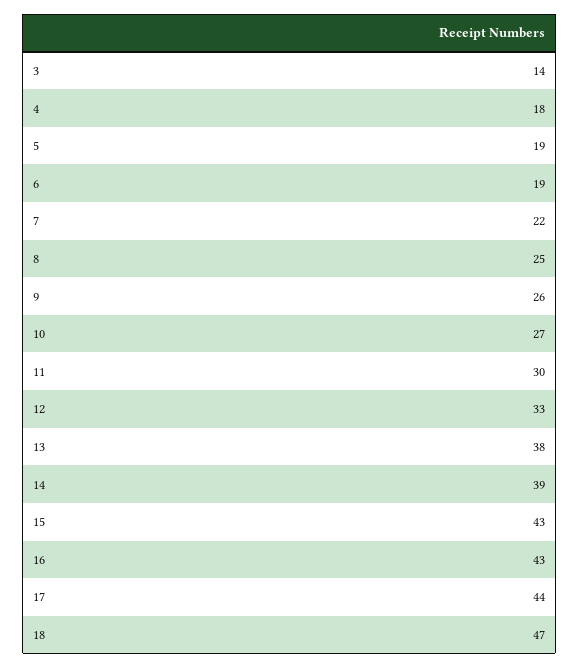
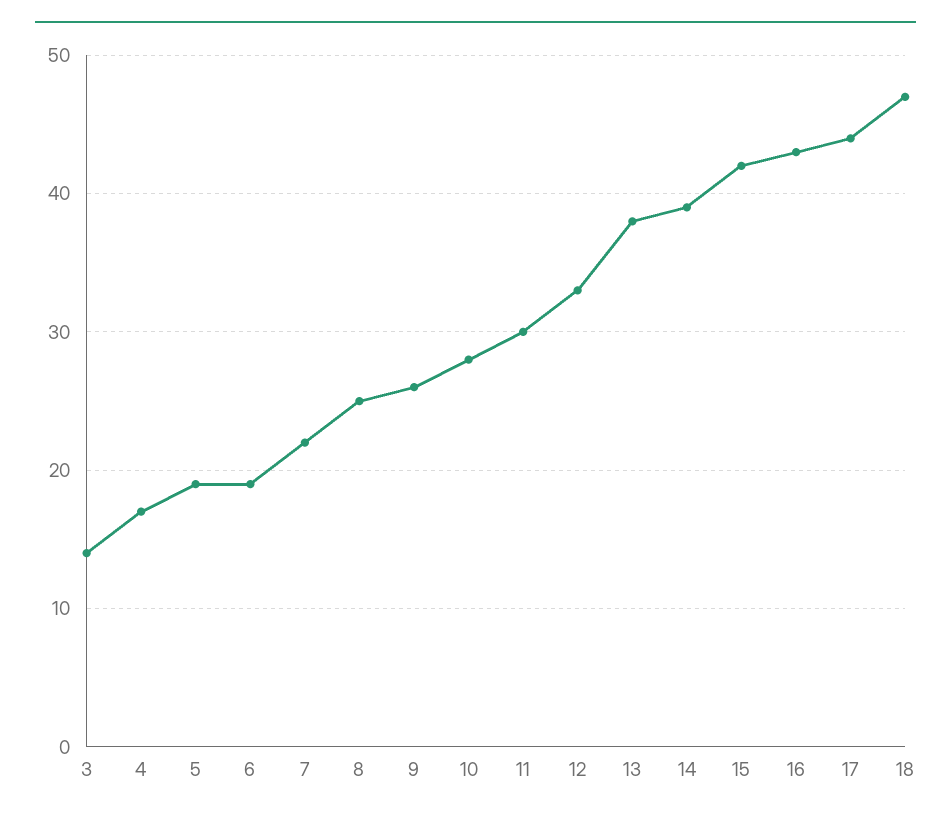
4: 18 -> 17
10: 27 -> 28
15: 43 -> 42

